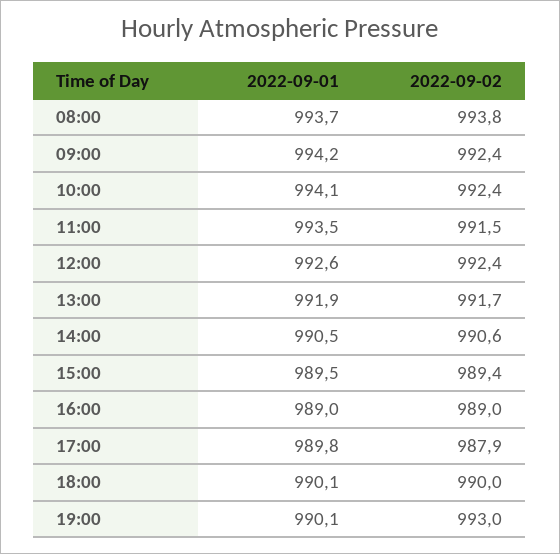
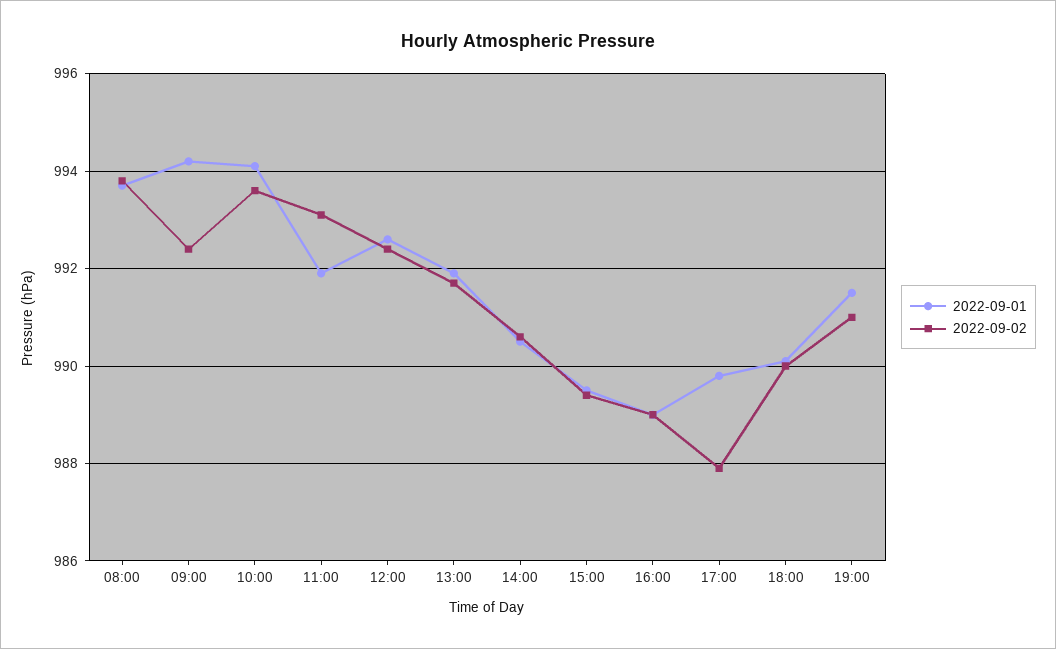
2022-09-02, 10:00: 992.4 -> 993.5
2022-09-01, 11:00: 993.5 -> 992
2022-09-02, 11:00: 991.5 -> 993
2022-09-01, 19:00: 990.1 -> 991.5
2022-09-02, 19:00: 993 -> 991

